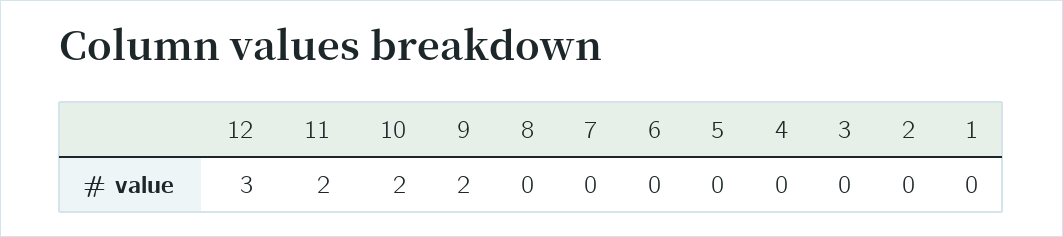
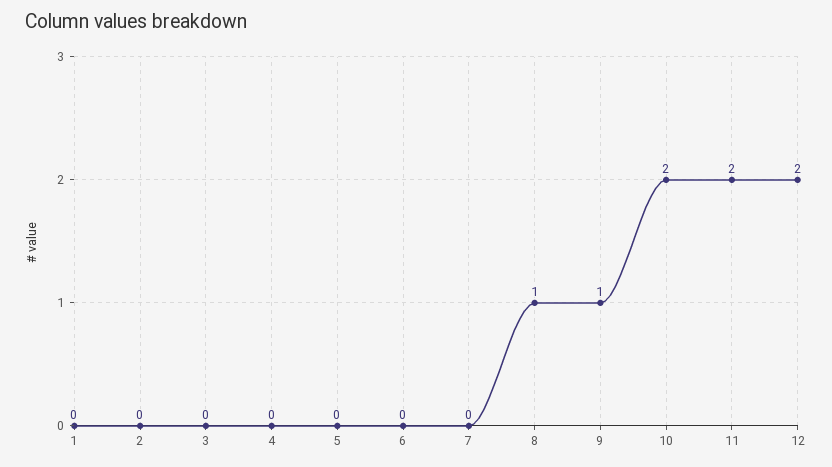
12: 3 -> 2
9: 2 -> 1
8: 0 -> 1

